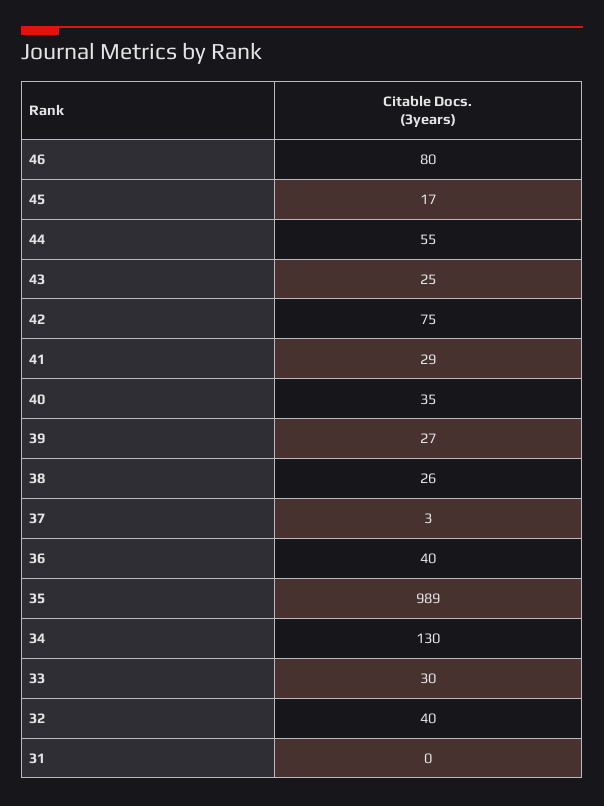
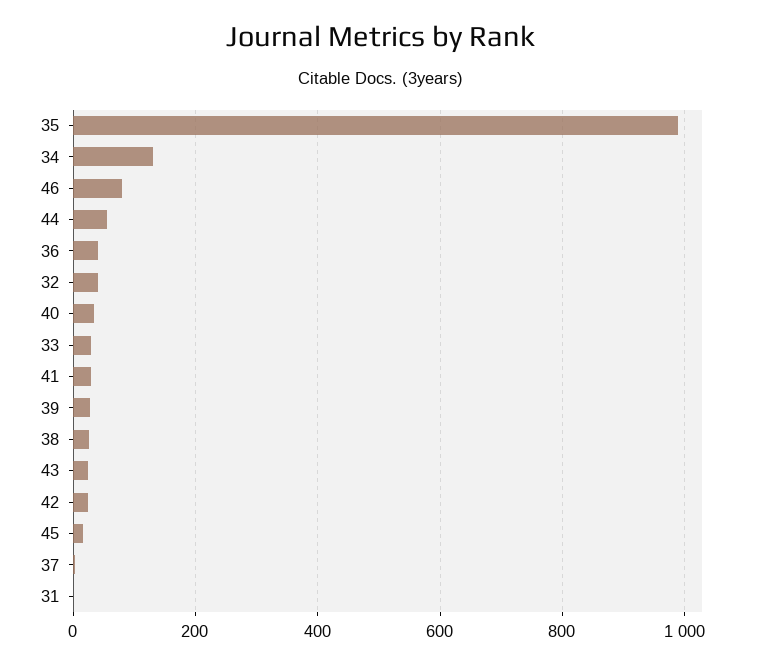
42: 75 -> 20

